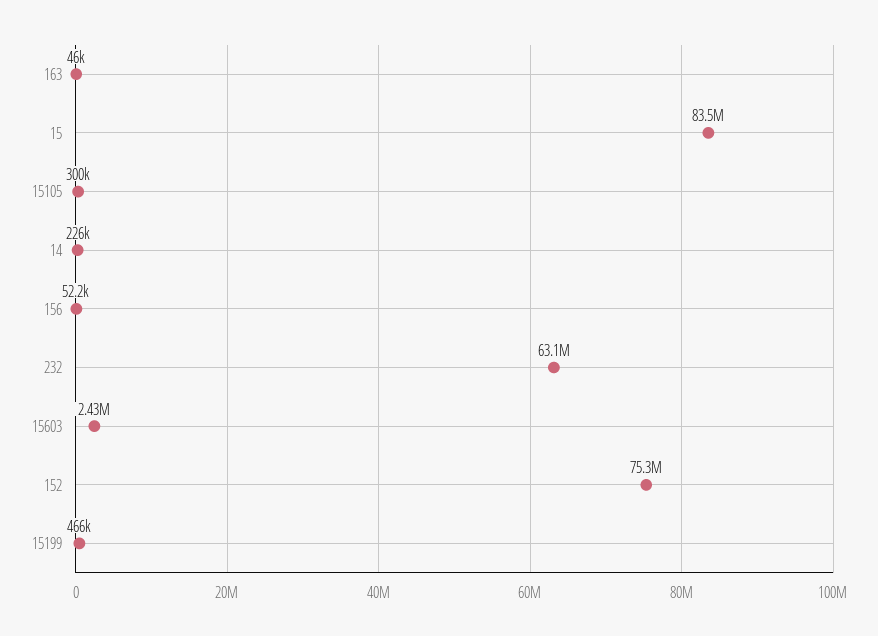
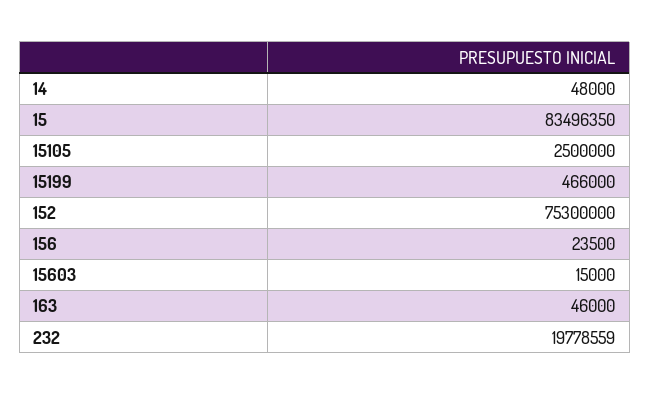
15105: 300000 -> 2500000
14: 226000 -> 48000
156: 52200 -> 23500
232: 63100000 -> 19778559
15603: 2430000 -> 15000

